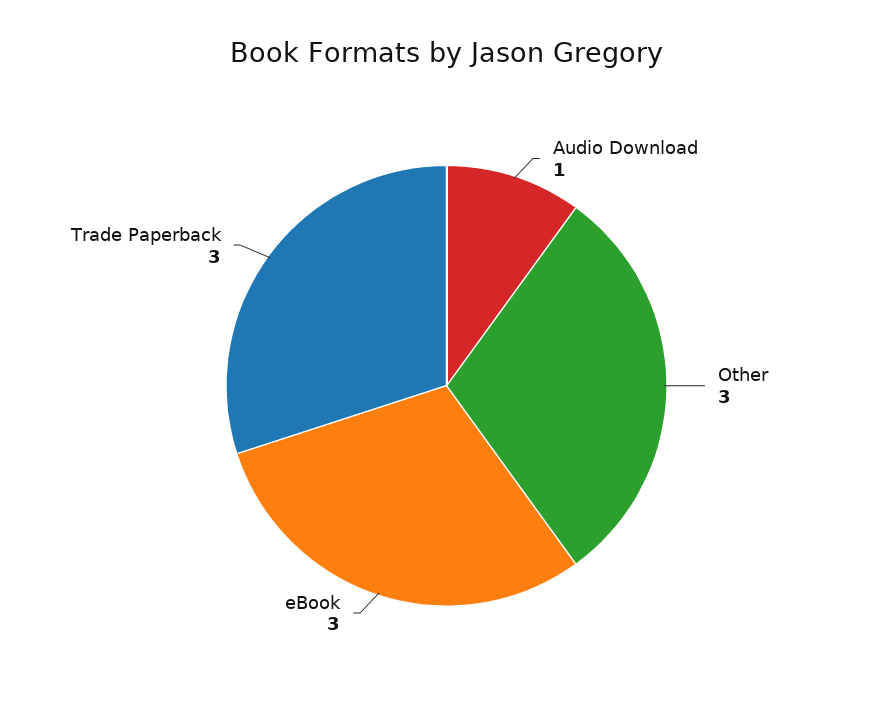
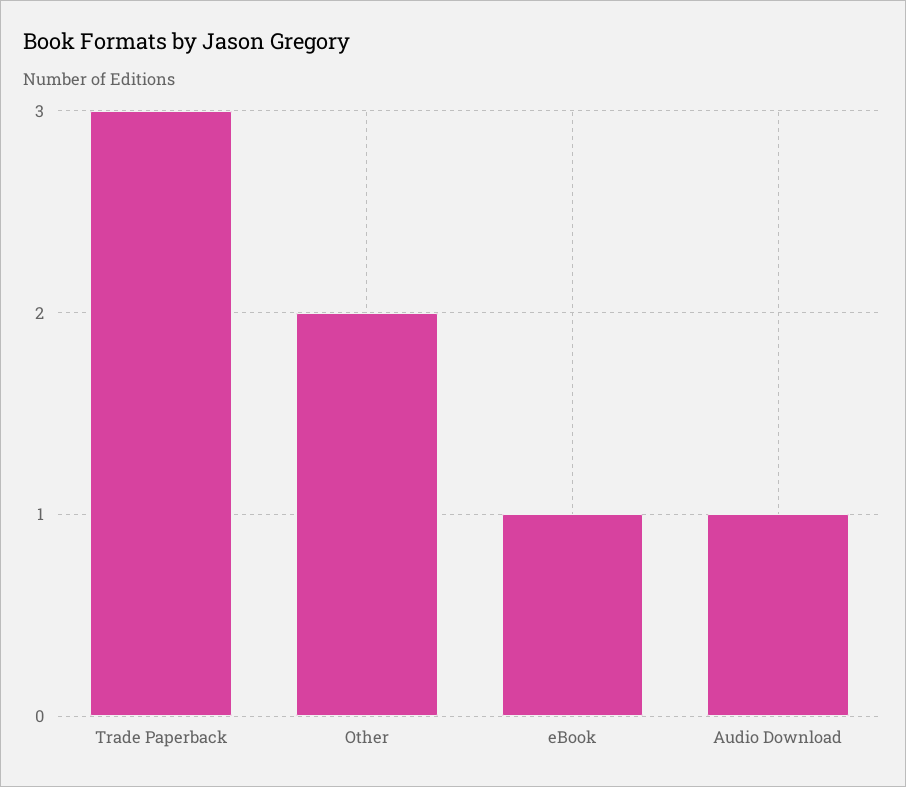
Other: 3 -> 2
eBook: 3 -> 1

